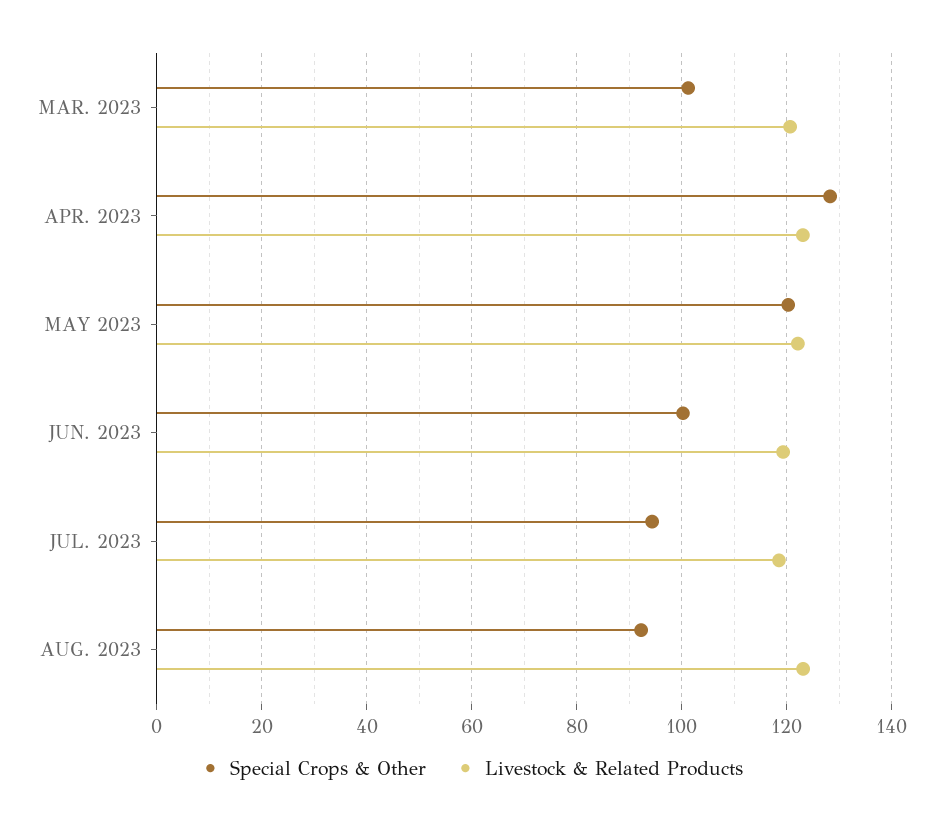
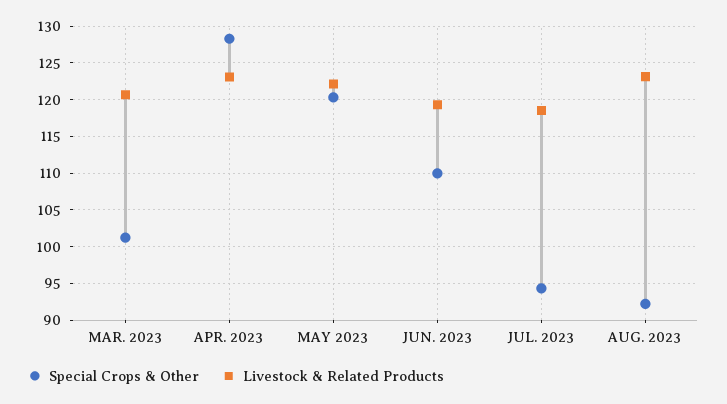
Special Crops & Other, JUN. 2023: 100 -> 110

